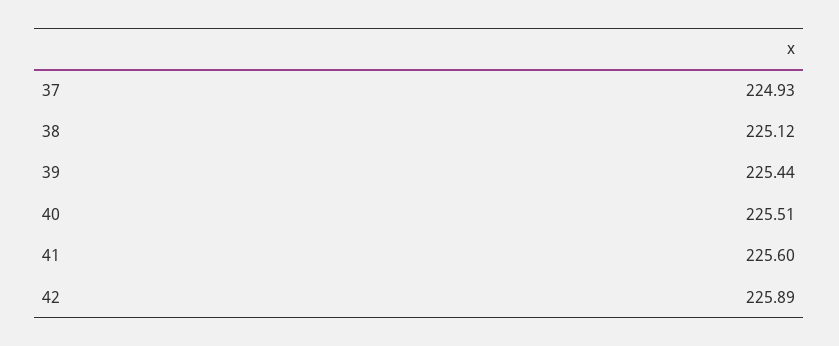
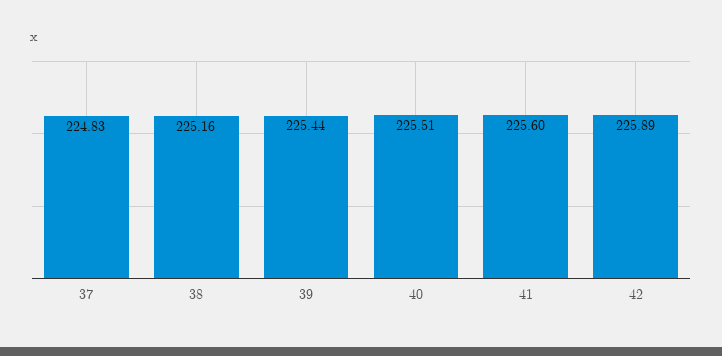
37: 224.93 -> 224.83
38: 225.12 -> 225.16

